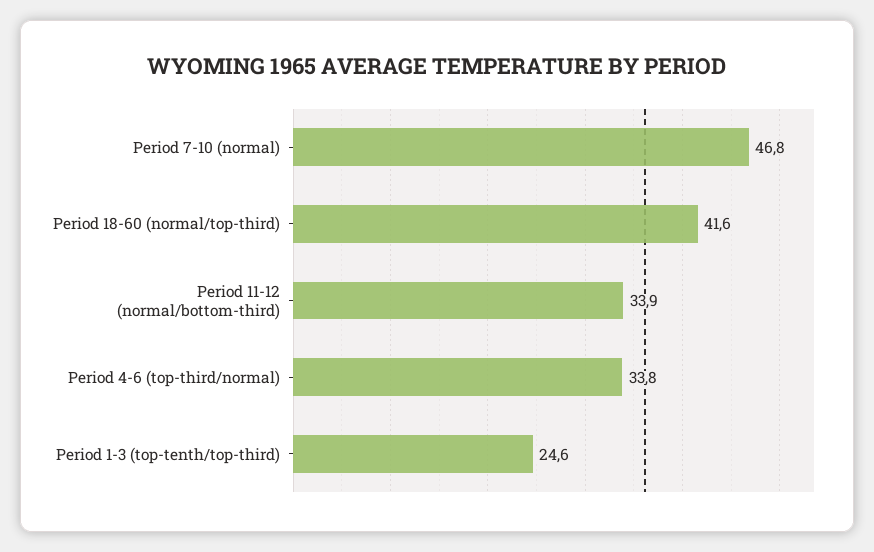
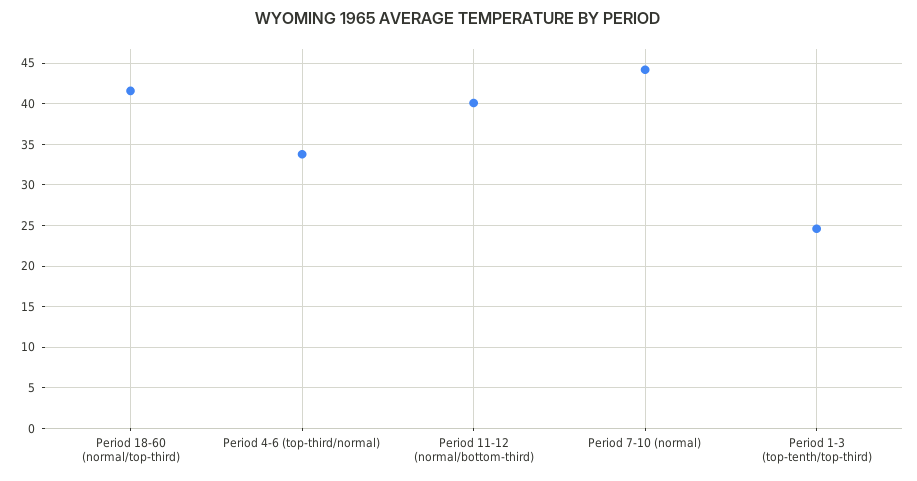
Period 7-10 (normal): 46.8 -> 44
Period 11-12 (normal/bottom-third): 33.9 -> 40

